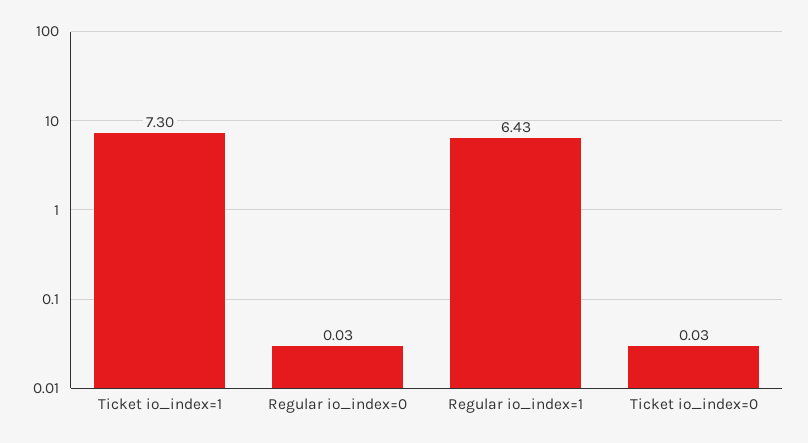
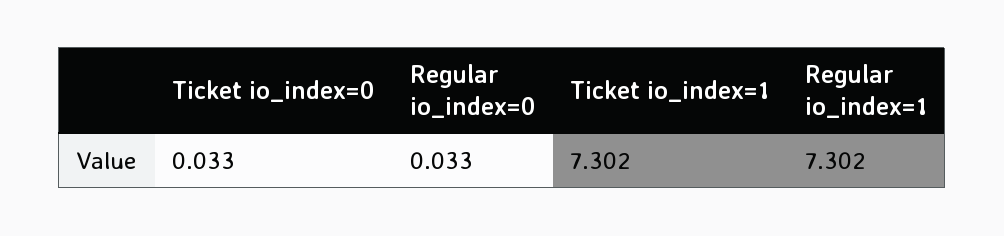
Regular io_index=1: 6.43 -> 7.302

